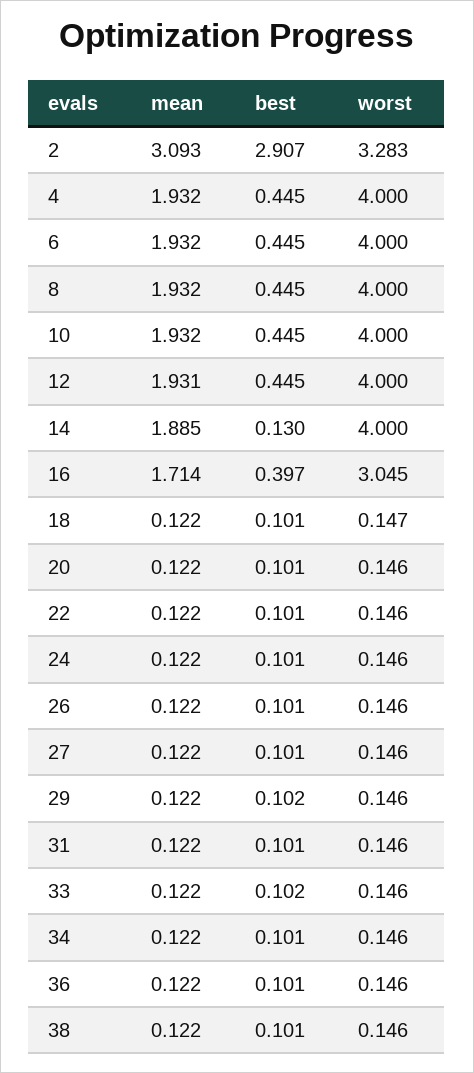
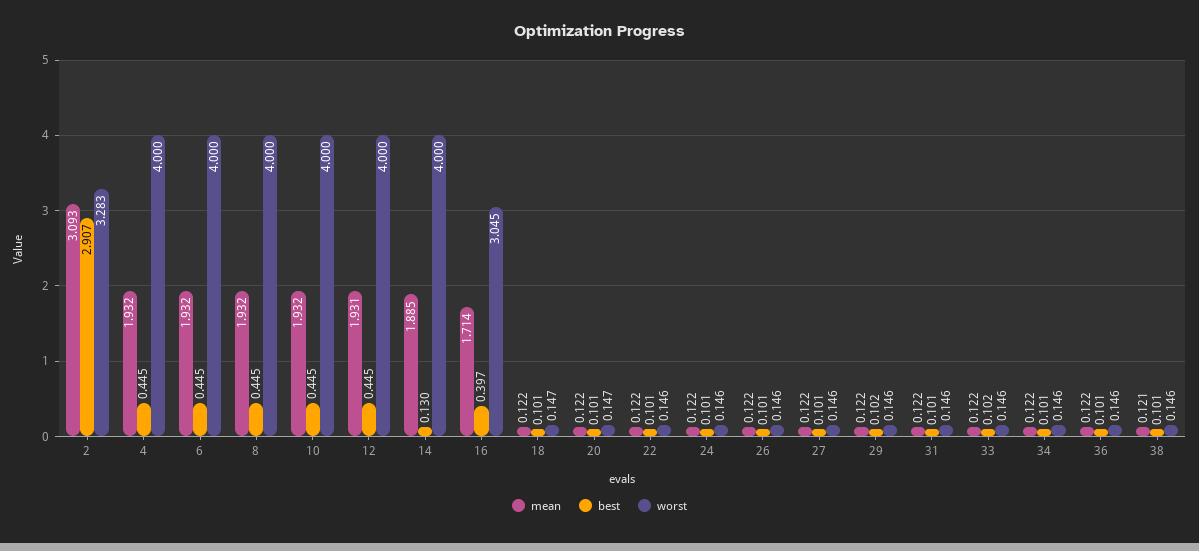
worst, 20: 0.146 -> 0.147
mean, 38: 0.122 -> 0.121

